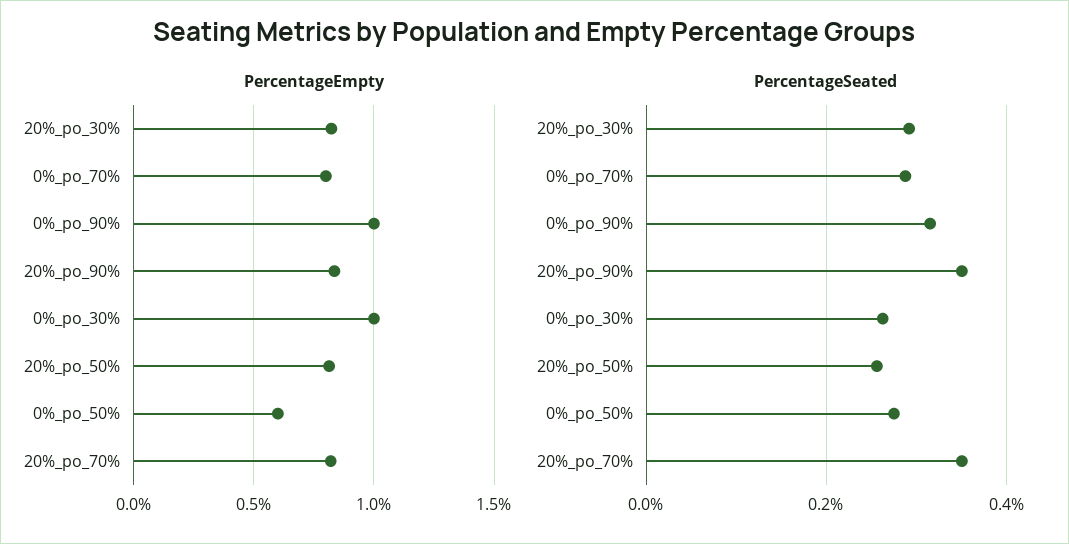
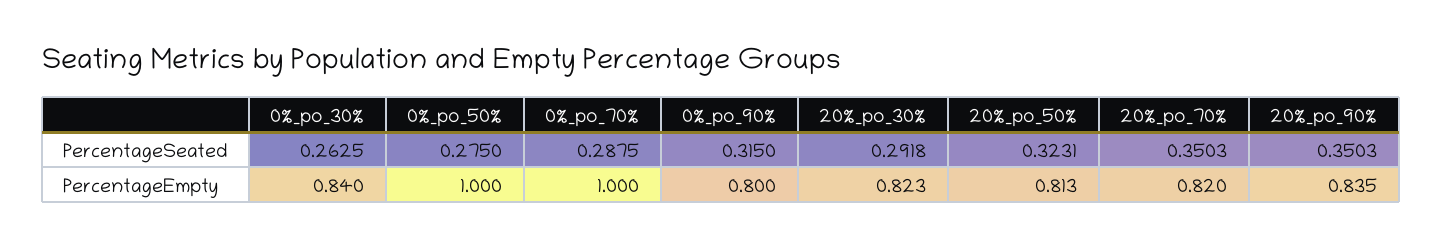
PercentageEmpty, 0%_po_70%: 0.8 -> 1
PercentageEmpty, 0%_po_90%: 1 -> 0.8
PercentageEmpty, 0%_po_30%: 1 -> 0.84
PercentageEmpty, 0%_po_50%: 0.6 -> 1
PercentageSeated, 20%_po_50%: 0.26 -> 0.3231

